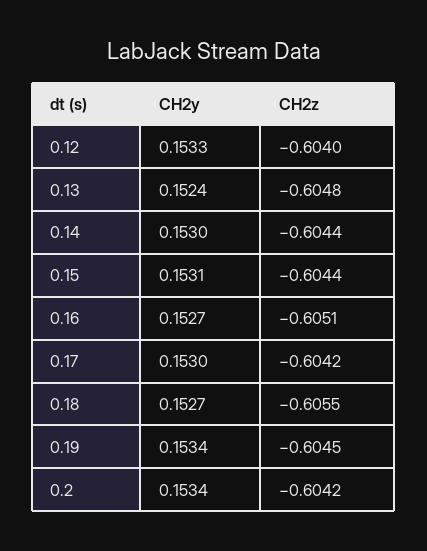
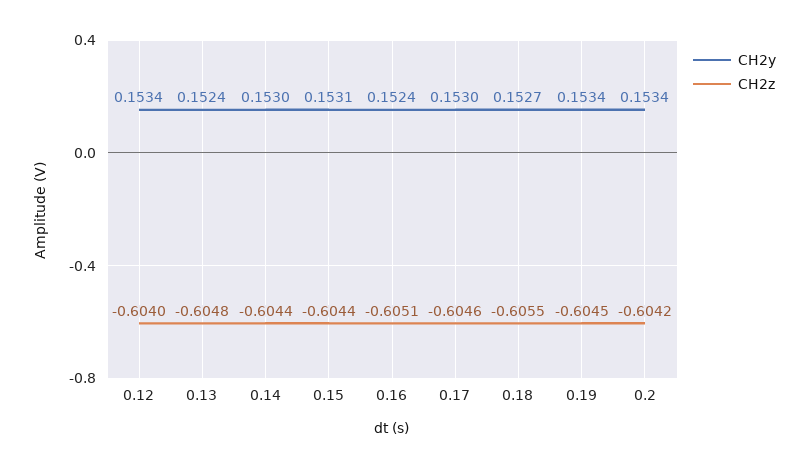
CH2y, 0.12: 0.1533 -> 0.1534
CH2y, 0.16: 0.1527 -> 0.1524
CH2z, 0.17: -0.6042 -> -0.6046

